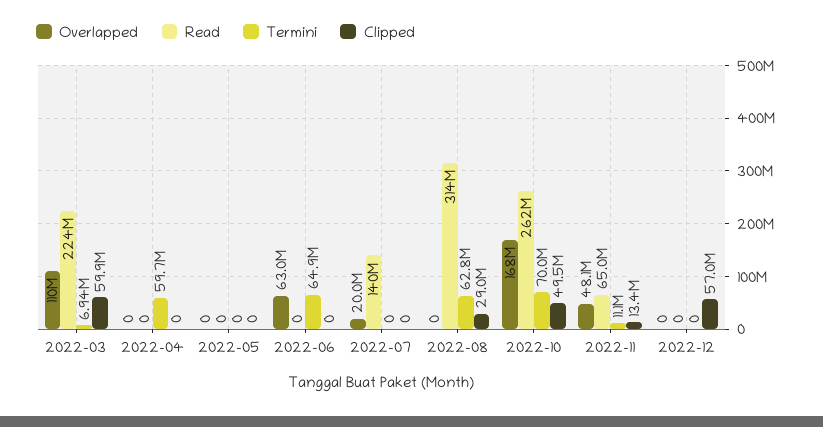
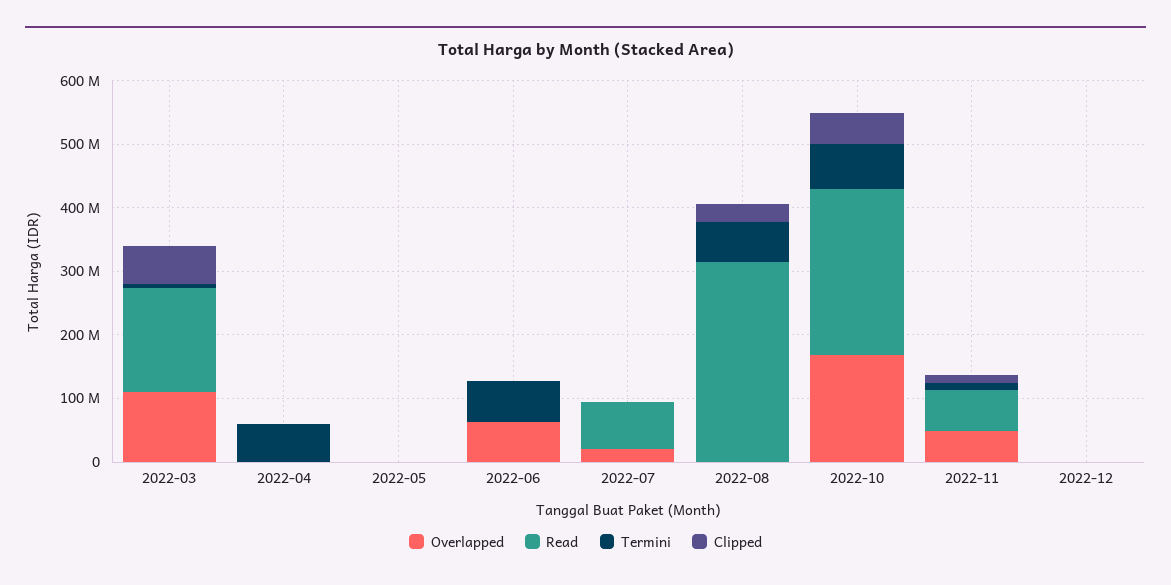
Read, 2022-03: 224000000 -> 160000000
Read, 2022-07: 140000000 -> 80000000
Clipped, 2022-12: 57000000 -> 0

